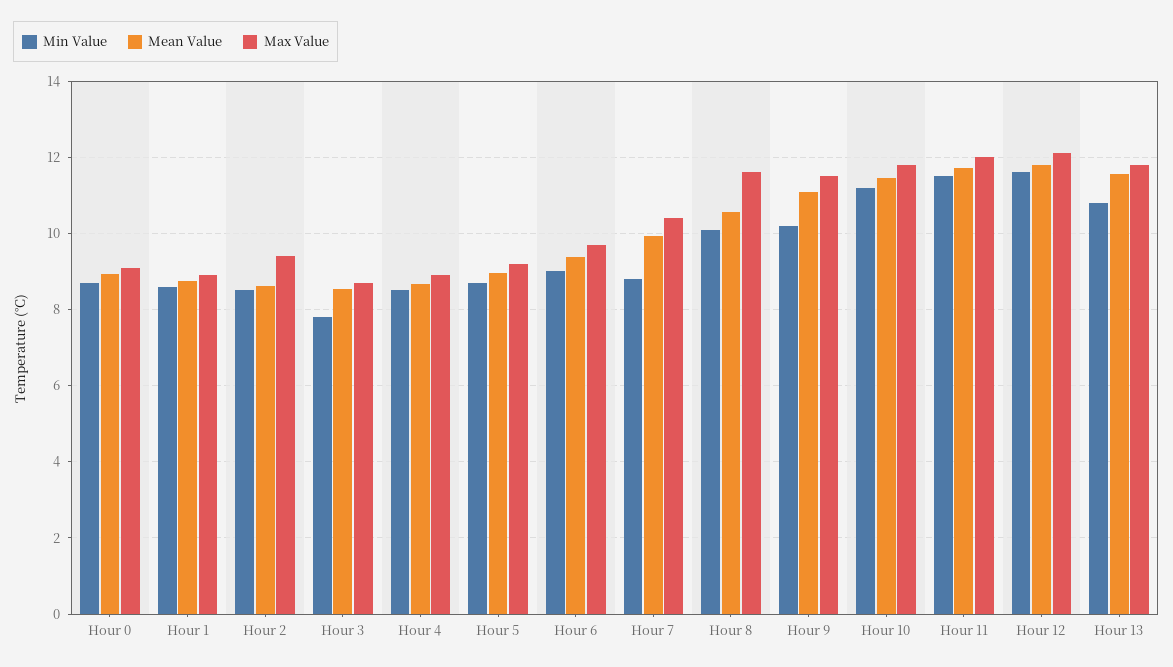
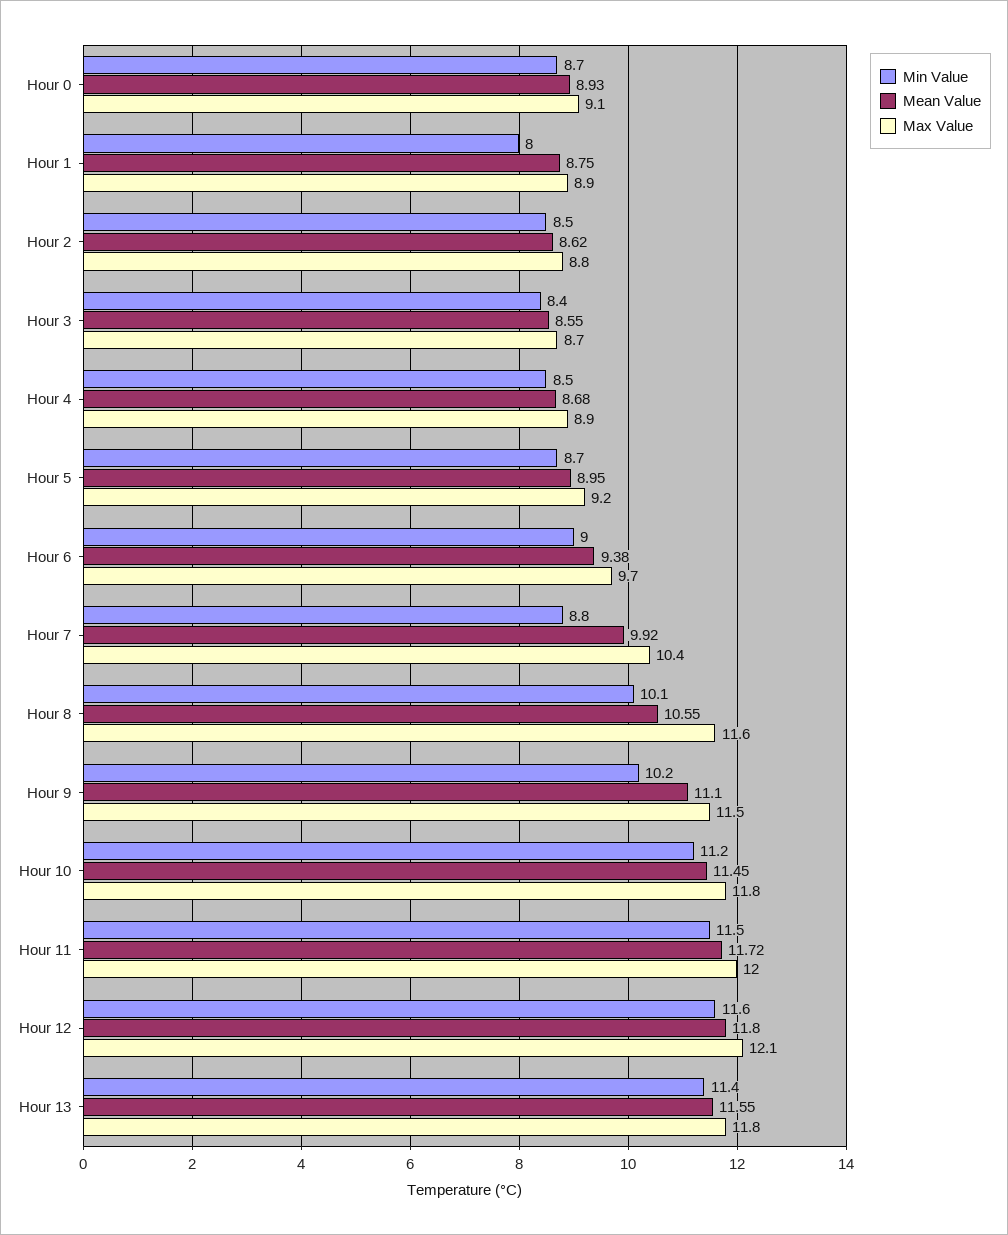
Min Value, Hour 1: 8.6 -> 8
Max Value, Hour 2: 9.4 -> 8.8
Min Value, Hour 3: 7.8 -> 8.4
Min Value, Hour 13: 10.8 -> 11.4

